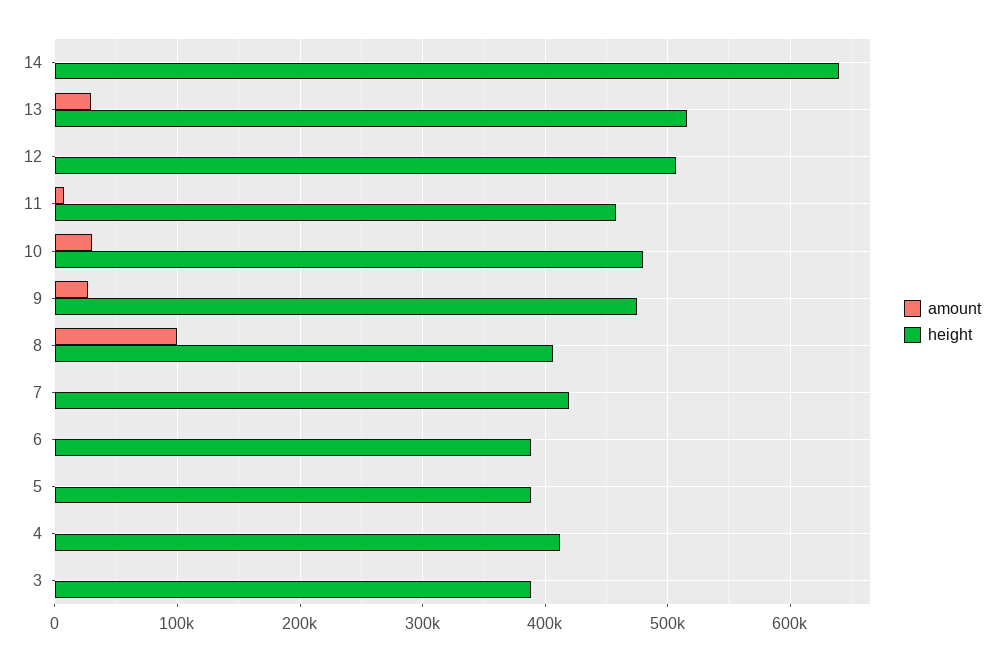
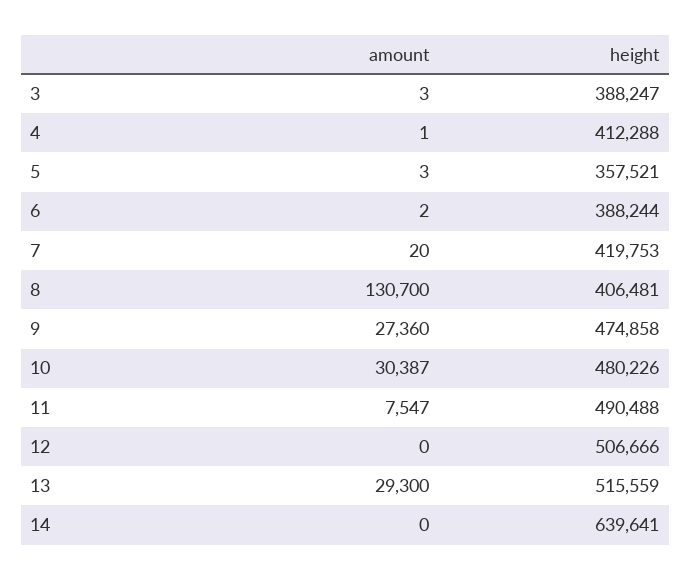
height, 11: 460000 -> 490488
amount, 8: 100000 -> 130700
height, 5: 390000 -> 357521

